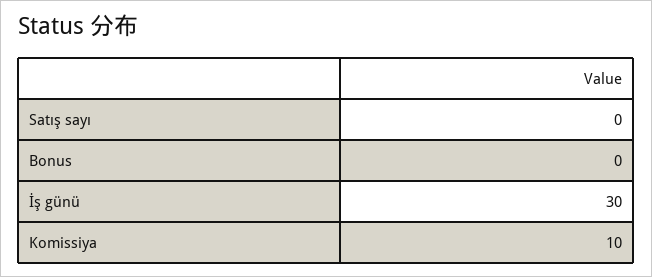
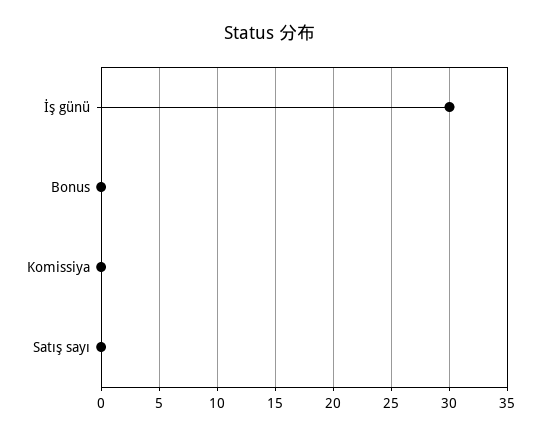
Komissiya: 10 -> 0

